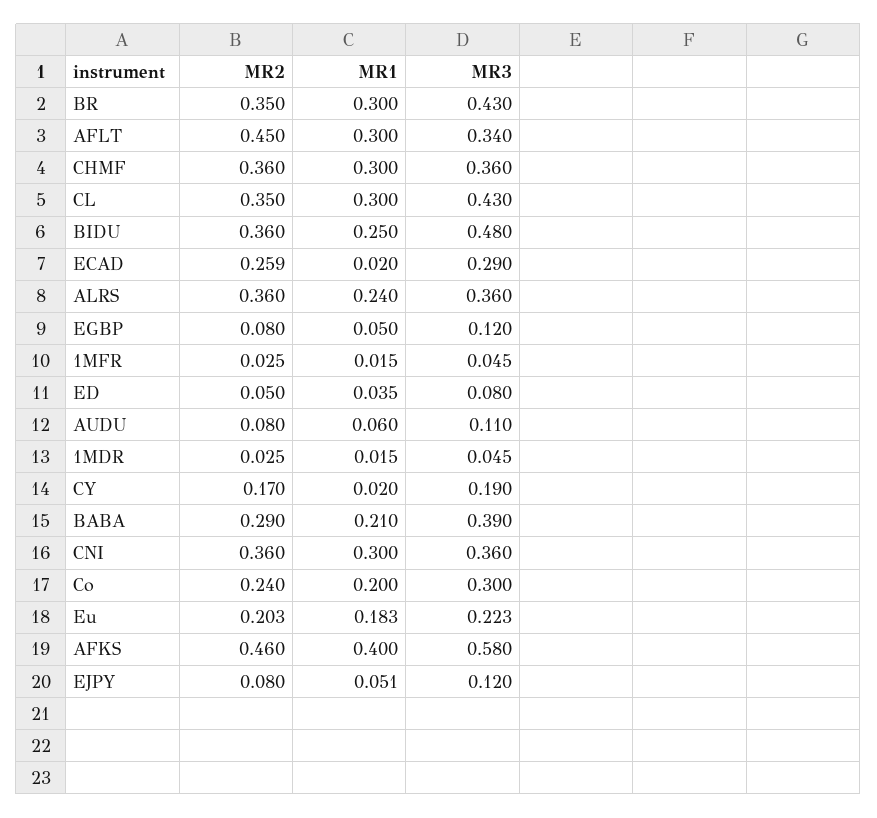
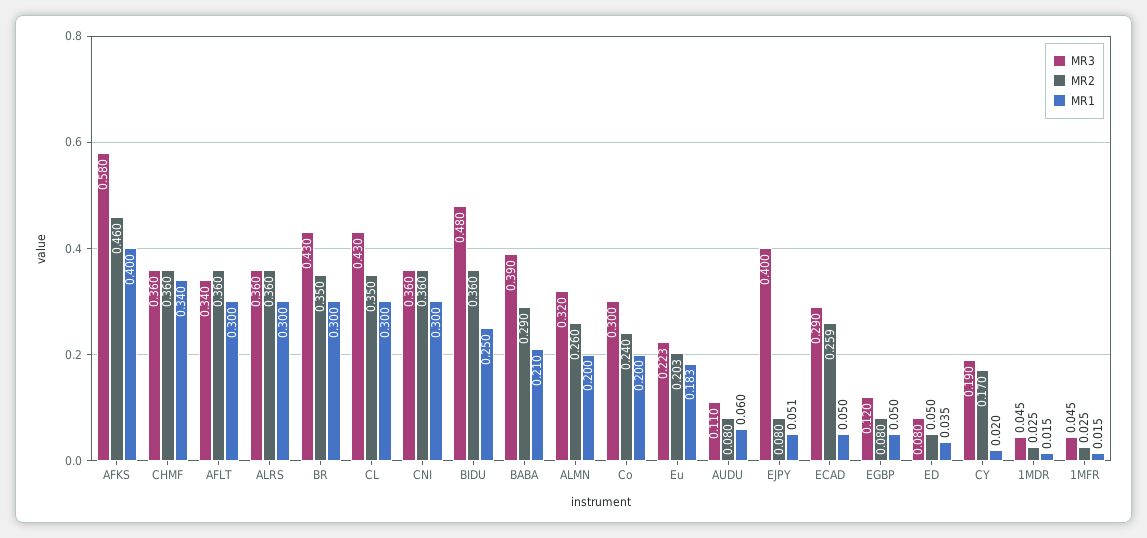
MR2, AFLT: 0.45 -> 0.36
MR1, CHMF: 0.3 -> 0.34
MR1, ECAD: 0.02 -> 0.05
MR1, ALRS: 0.24 -> 0.3
MR3, EJPY: 0.12 -> 0.4
MR3, ALMN: none -> 0.32
MR2, ALMN: none -> 0.26
MR1, ALMN: none -> 0.2

